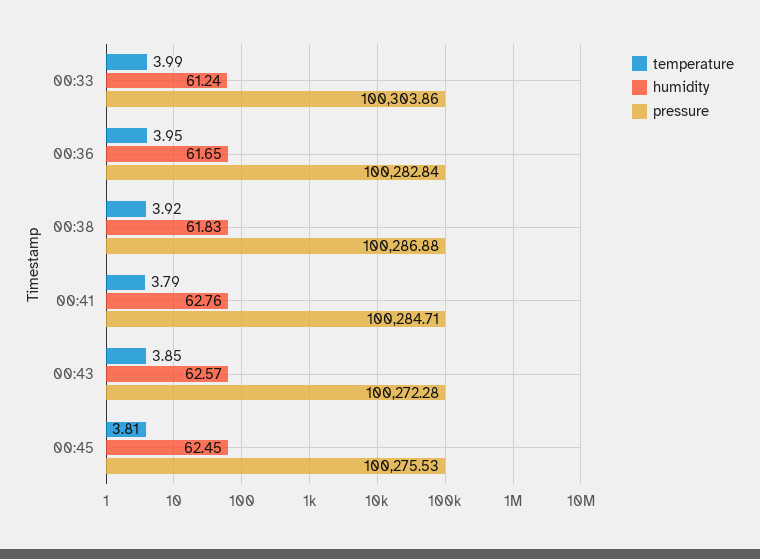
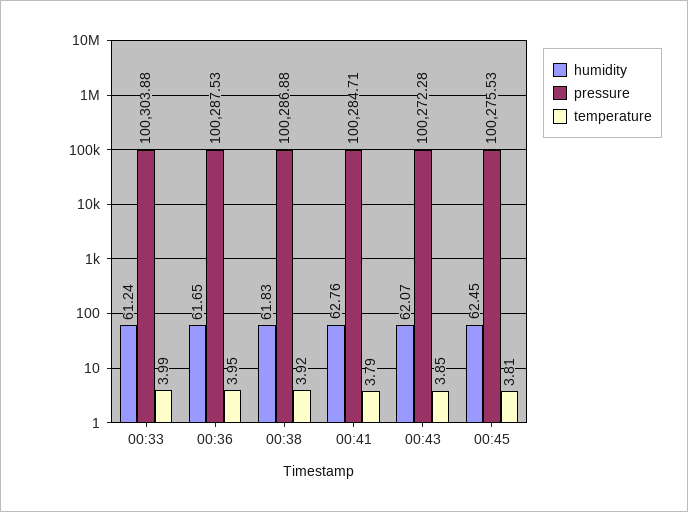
pressure, 00:33: 100303.86 -> 100303.88
pressure, 00:36: 100282.84 -> 100287.53
humidity, 00:43: 62.57 -> 62.07

